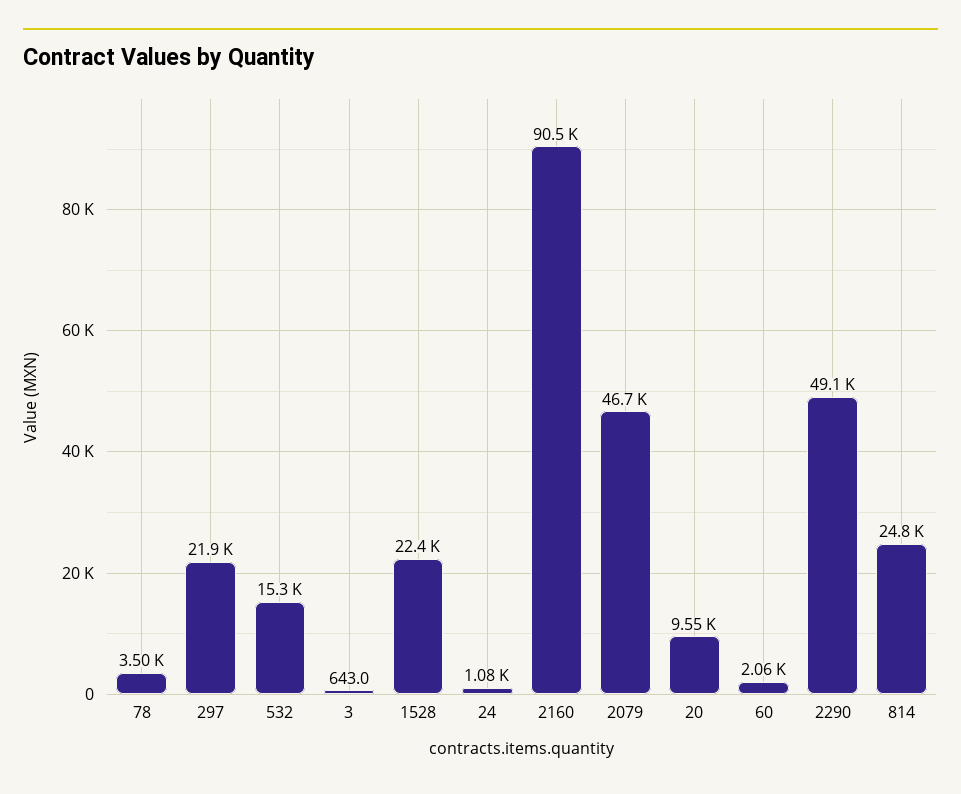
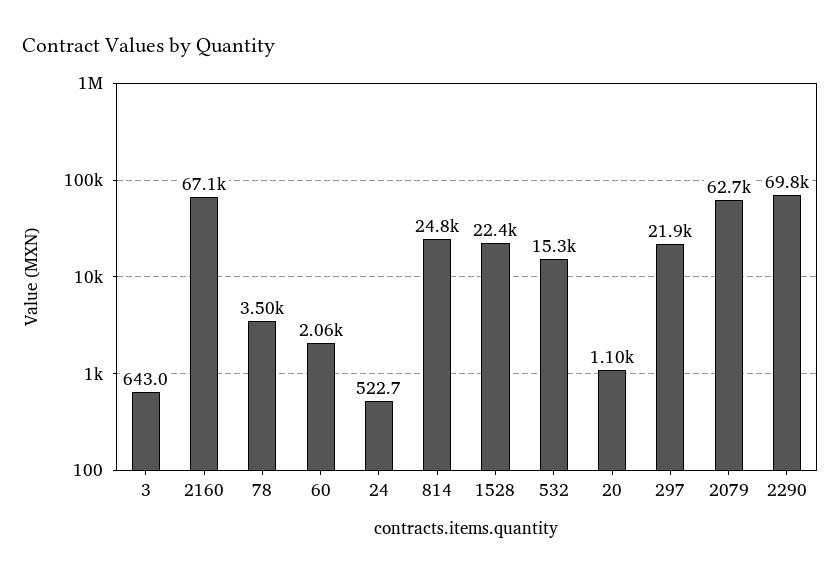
24: 1080 -> 522.7
2160: 90500 -> 67100
2079: 46700 -> 62700
20: 9550 -> 1100
2290: 49100 -> 69800

